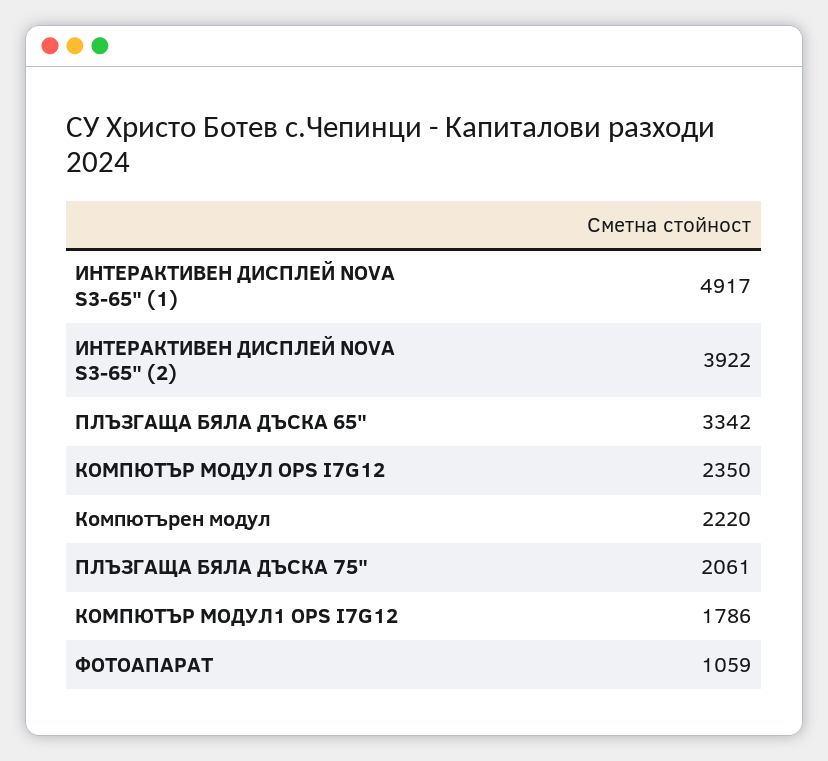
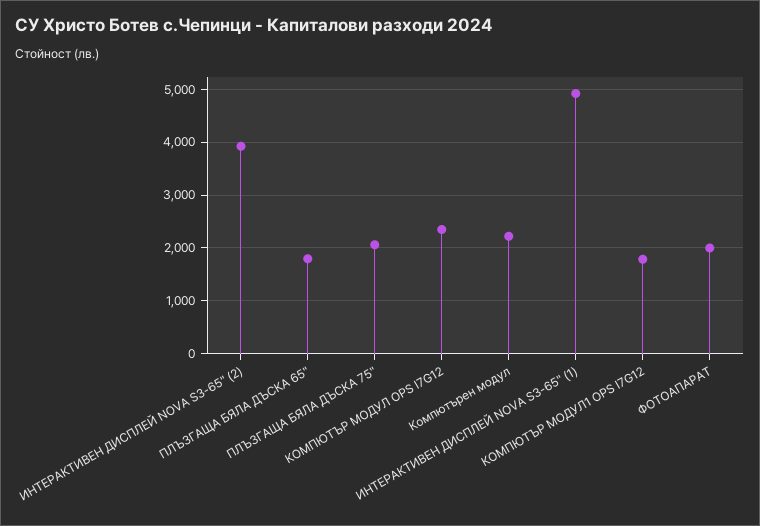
ПЛЪЗГАЩА БЯЛА ДЪСКА 65": 3342 -> 1800
ФОТОАПАРАТ: 1059 -> 2000

